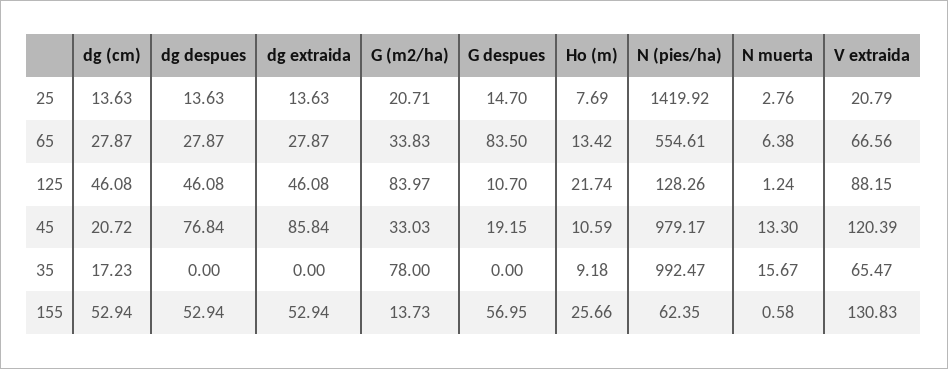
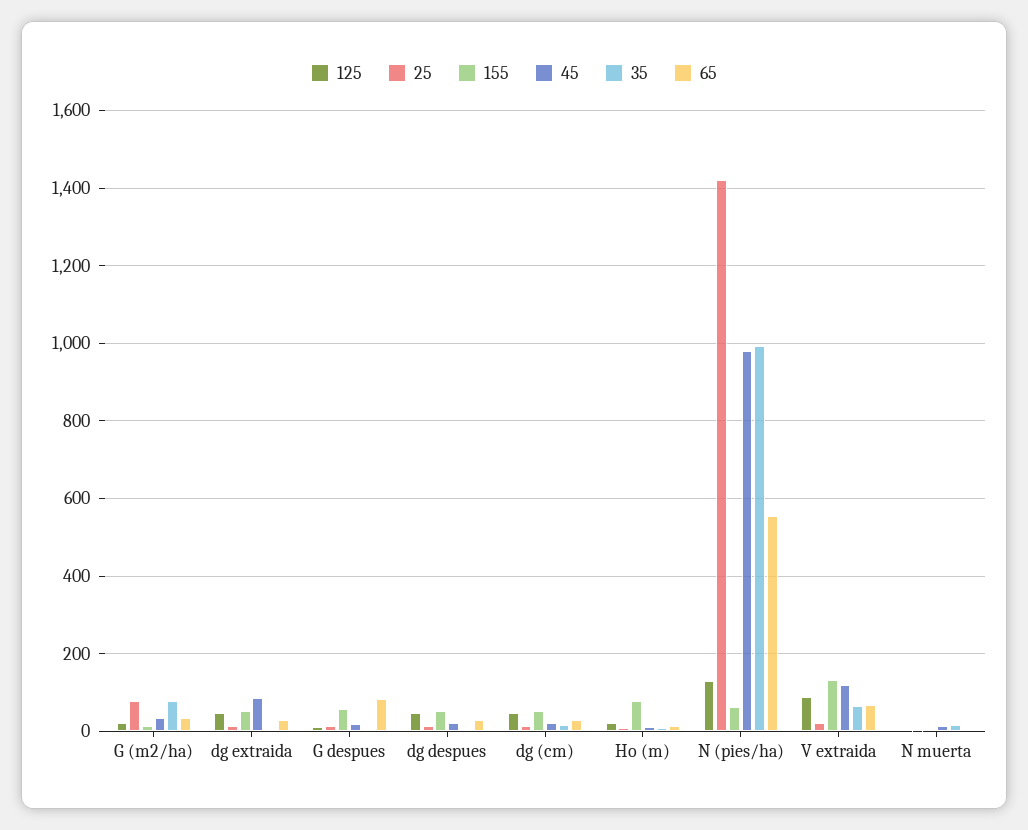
25, G (m2/ha): 20.71 -> 80
125, G (m2/ha): 83.97 -> 20
45, dg despues: 76.84 -> 20
155, Ho (m): 25.66 -> 80

